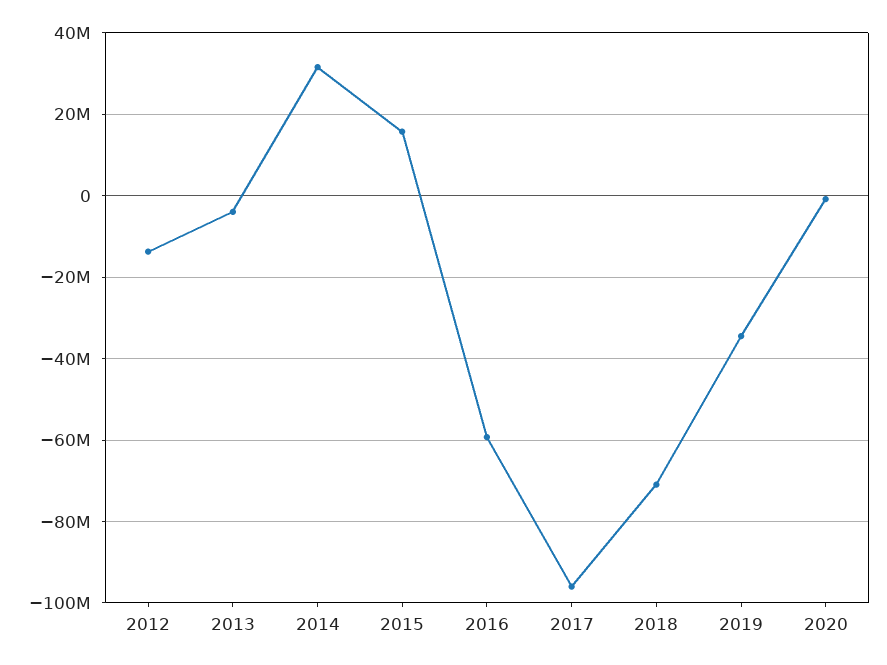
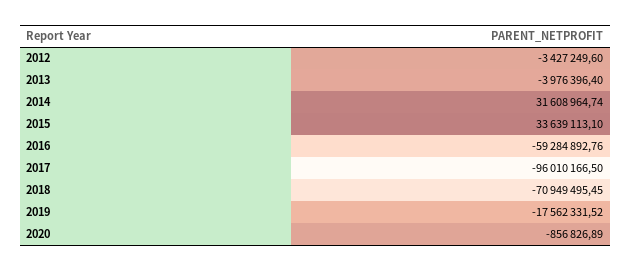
2012: -14000000 -> -3427249.6
2015: 16000000 -> 33639113.1
2019: -34000000 -> -17562331.52

